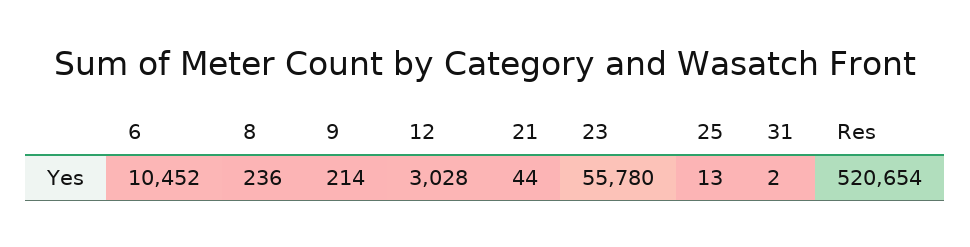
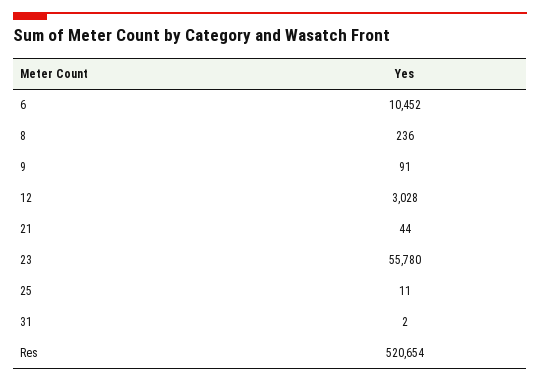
9: 214 -> 91
25: 13 -> 11

